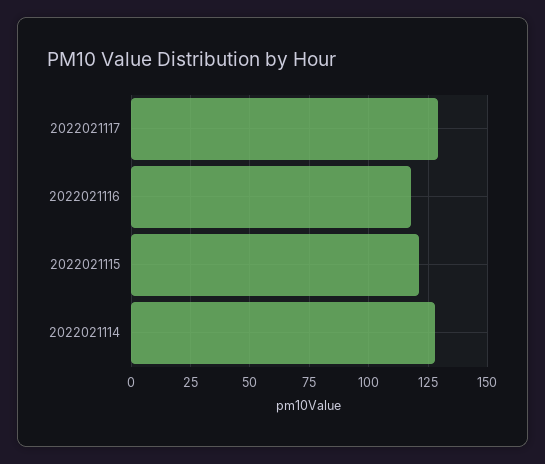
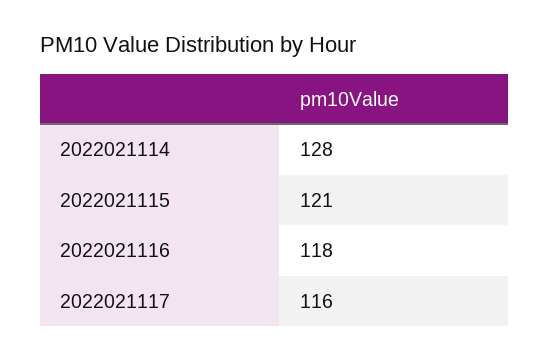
2022021117: 130 -> 116

